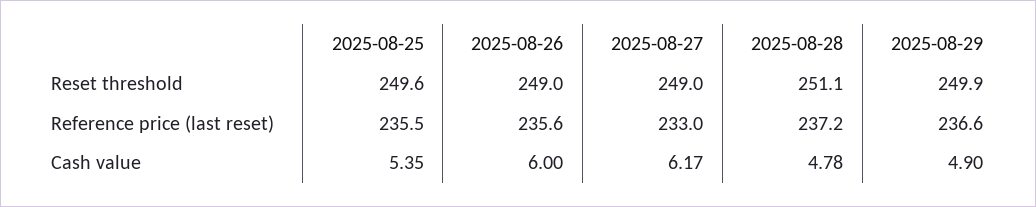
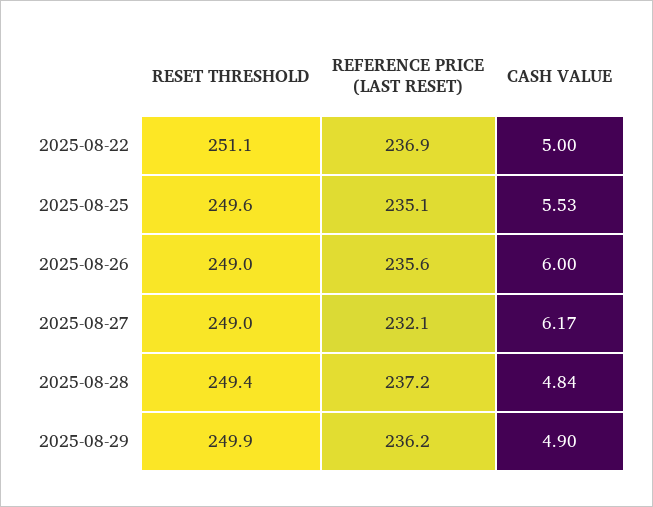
2025-08-28, Reset threshold: 251.1 -> 249.4
2025-08-25, Reference price (last reset): 235.5 -> 235.1
2025-08-27, Reference price (last reset): 233 -> 232.1
2025-08-29, Reference price (last reset): 236.6 -> 236.2
2025-08-25, Cash value: 5.35 -> 5.53
2025-08-28, Cash value: 4.78 -> 4.84
2025-08-22, Reset threshold: none -> 251.1
2025-08-22, Reference price (last reset): none -> 236.9
2025-08-22, Cash value: none -> 5

